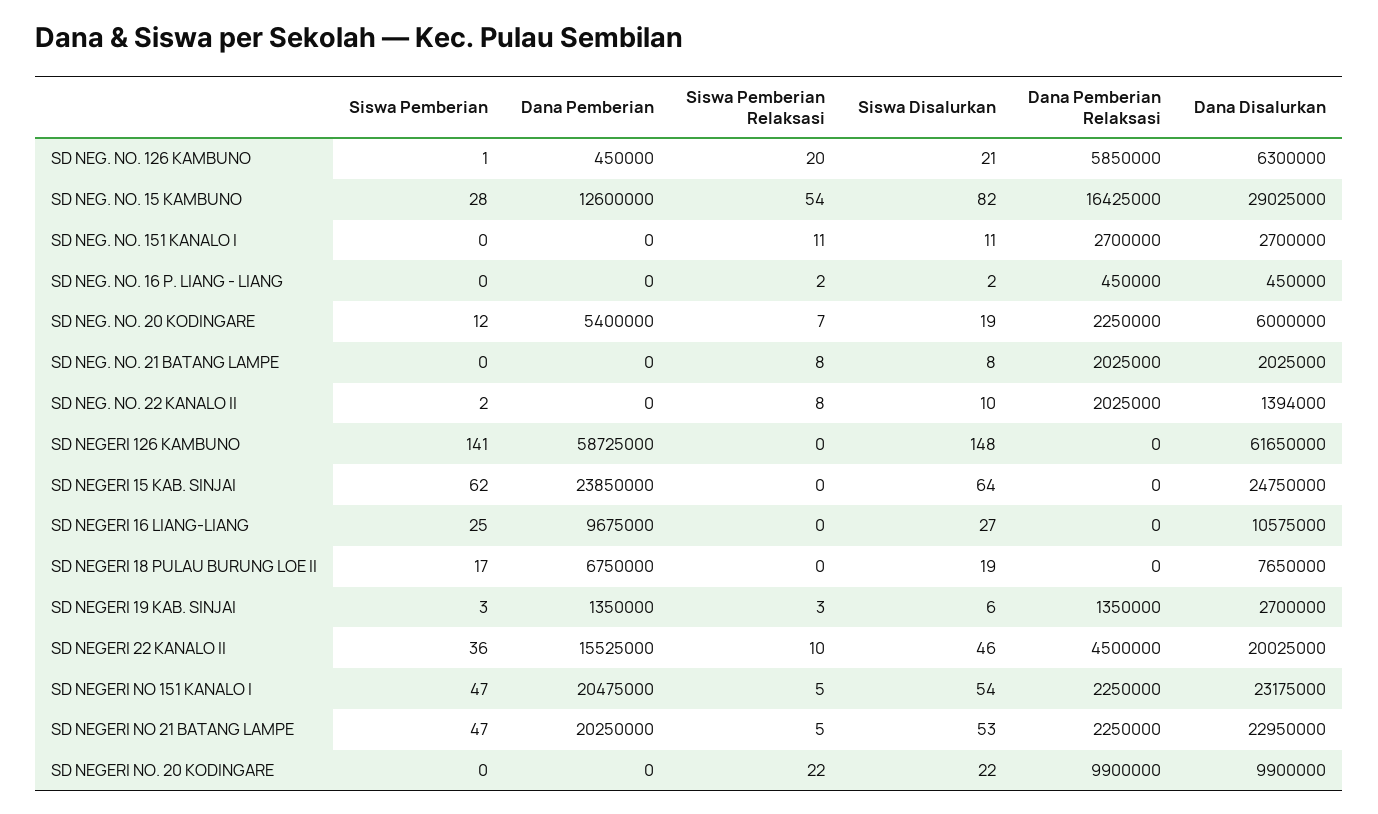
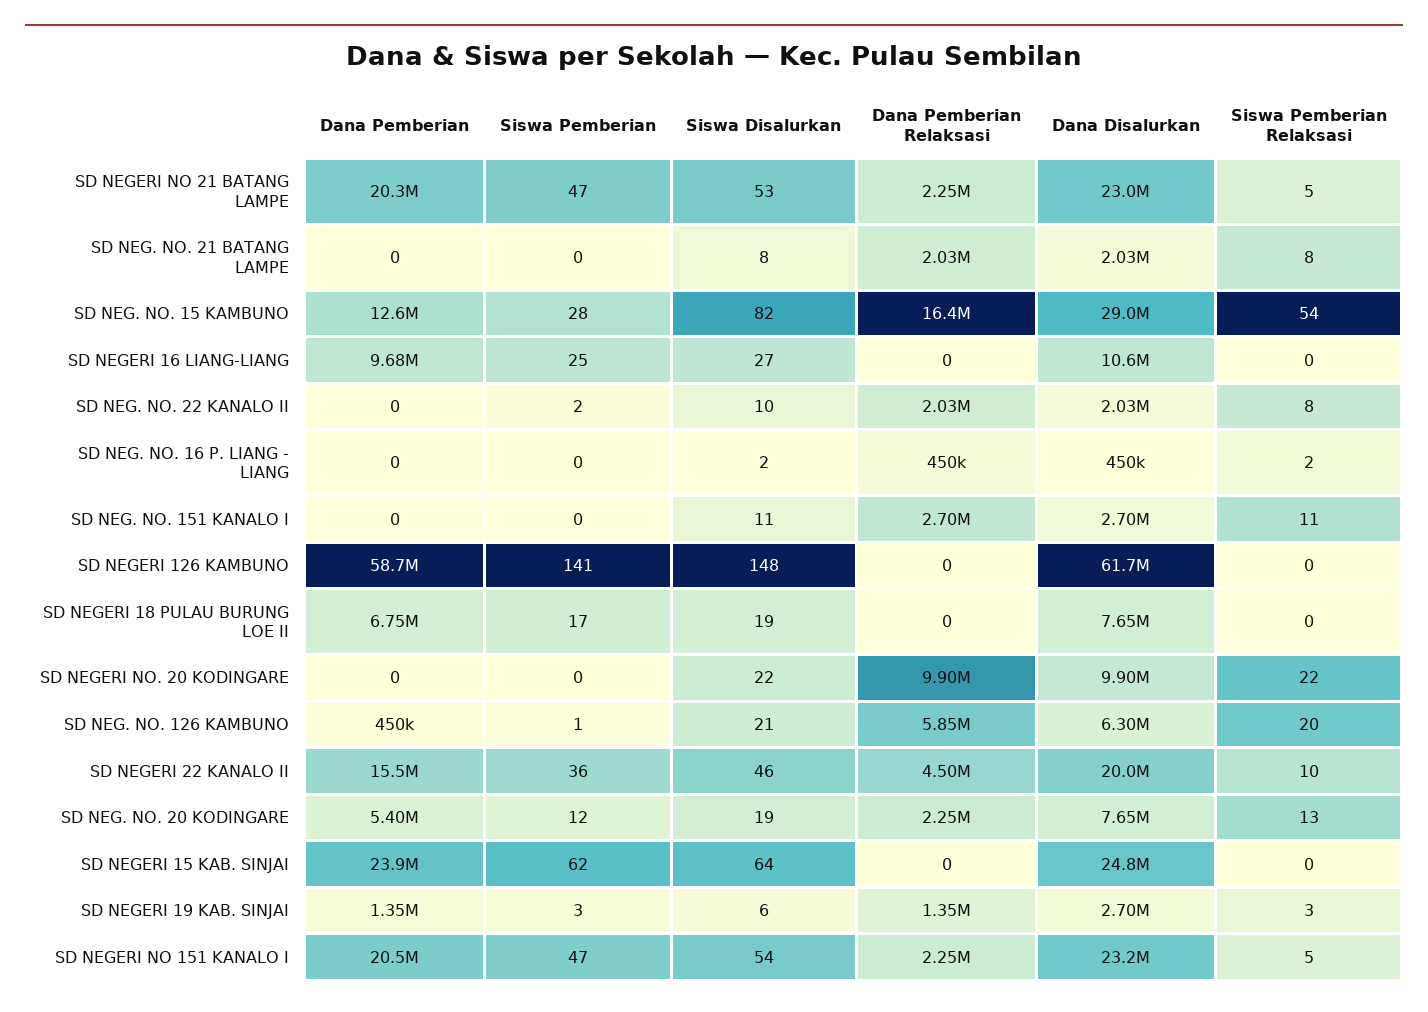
Siswa Pemberian Relaksasi, SD NEG. NO. 20 KODINGARE: 7 -> 13
Dana Disalurkan, SD NEG. NO. 20 KODINGARE: 6000000 -> 7650000
Dana Disalurkan, SD NEG. NO. 22 KANALO II: 1394000 -> 2030000

